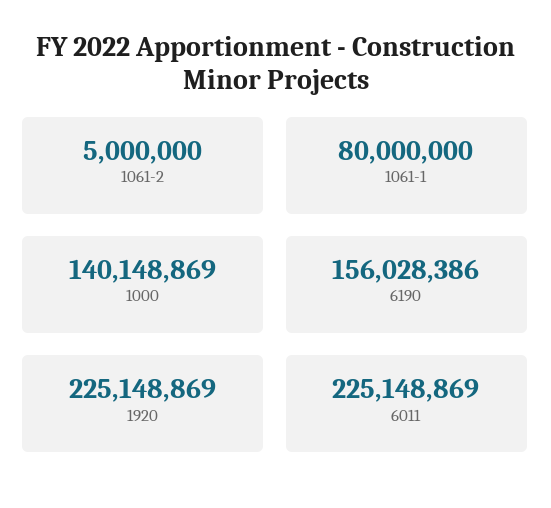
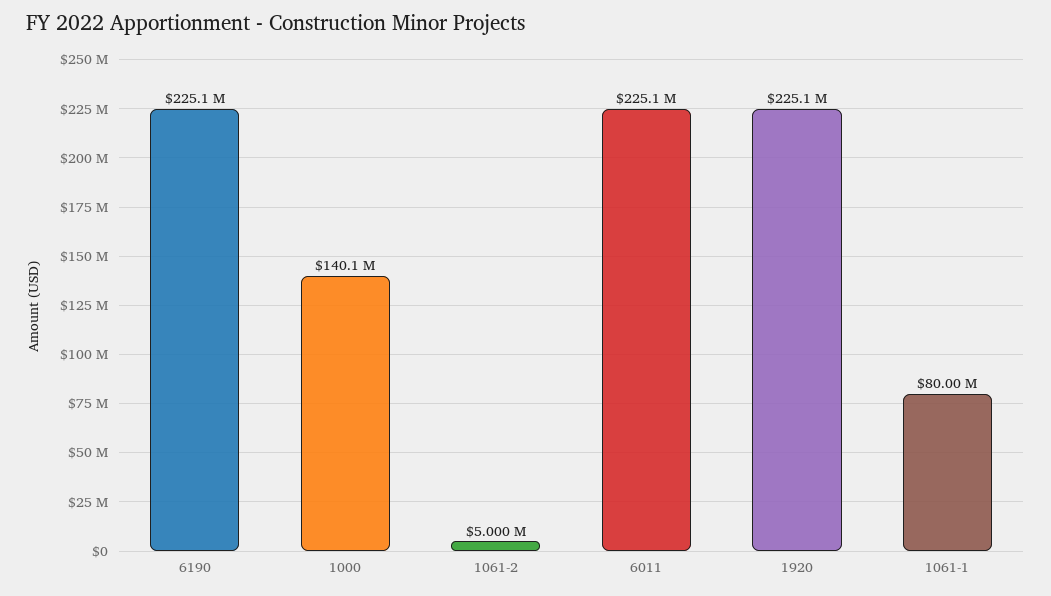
6190: 156028386 -> 225100000

